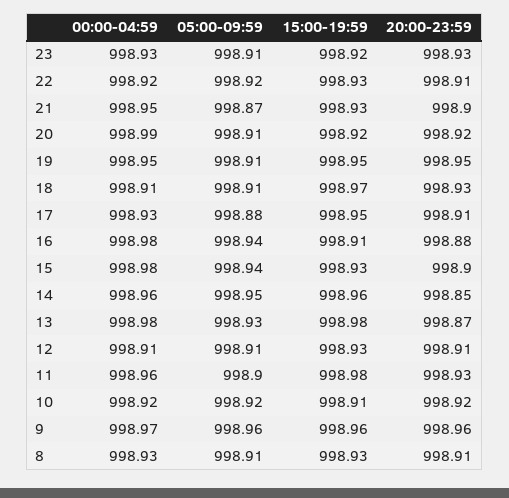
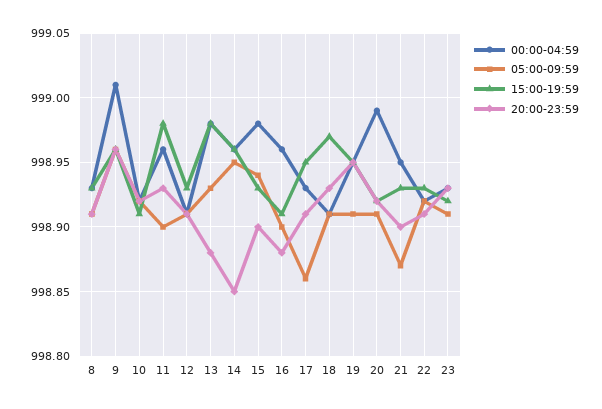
05:00-09:59, 17: 998.88 -> 998.86
00:00-04:59, 16: 998.98 -> 998.96
05:00-09:59, 16: 998.94 -> 998.9
20:00-23:59, 13: 998.87 -> 998.88
00:00-04:59, 9: 998.97 -> 999.01

